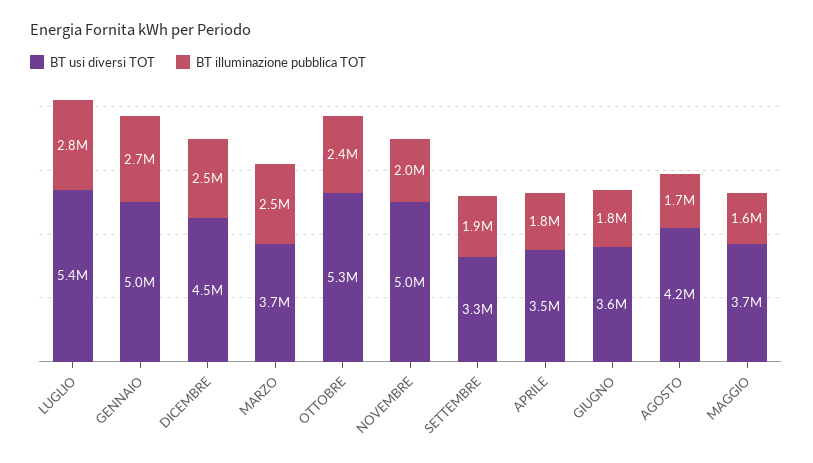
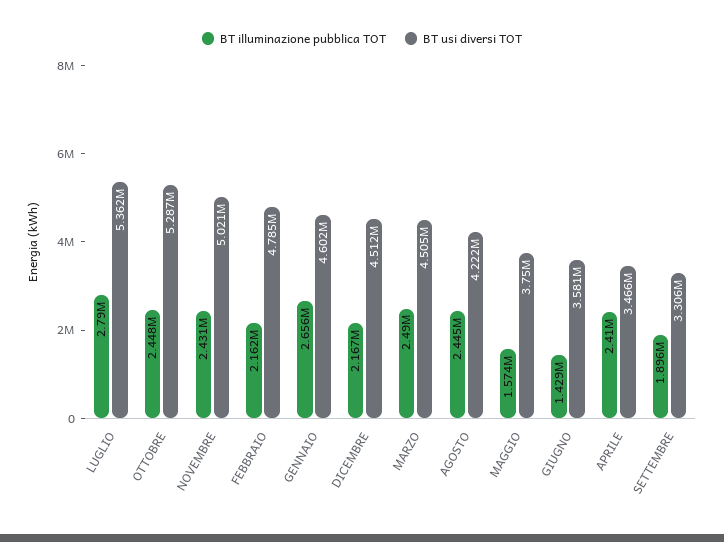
BT usi diversi TOT, GENNAIO: 5000000 -> 4602000
BT illuminazione pubblica TOT, DICEMBRE: 2500000 -> 2167000
BT usi diversi TOT, MARZO: 3700000 -> 4505000
BT illuminazione pubblica TOT, NOVEMBRE: 2000000 -> 2431000
BT illuminazione pubblica TOT, APRILE: 1800000 -> 2410000
BT illuminazione pubblica TOT, GIUGNO: 1800000 -> 1429000
BT illuminazione pubblica TOT, AGOSTO: 1700000 -> 2445000
BT illuminazione pubblica TOT, FEBBRAIO: none -> 2162000
BT usi diversi TOT, FEBBRAIO: none -> 4785000

